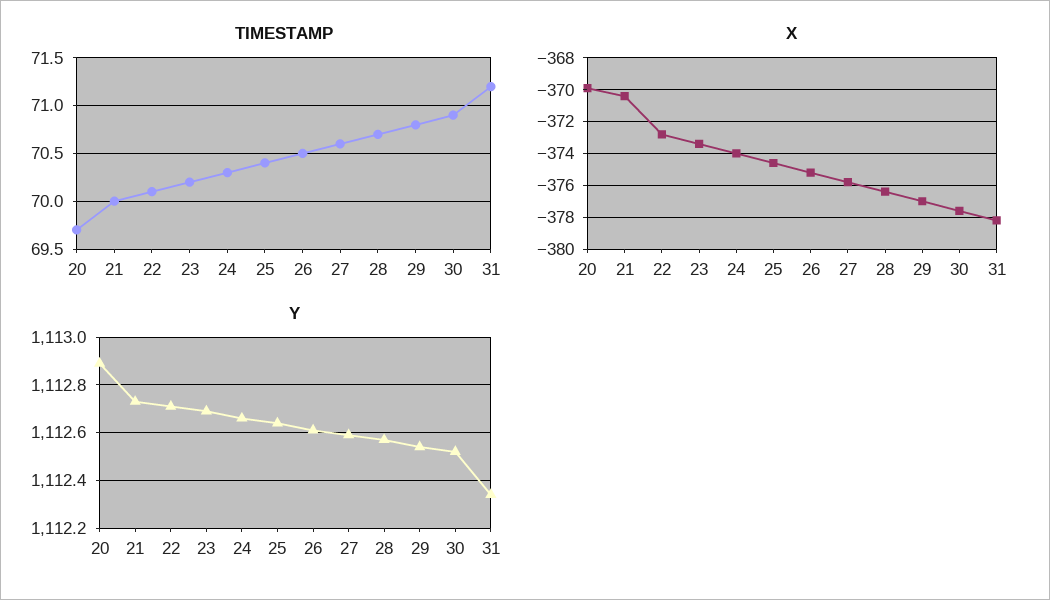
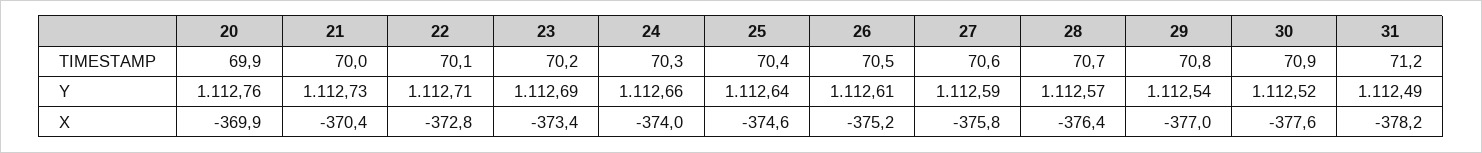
TIMESTAMP, 20: 69.7 -> 69.9
Y, 20: 1112.9 -> 1112.76
Y, 31: 1112.35 -> 1112.49

